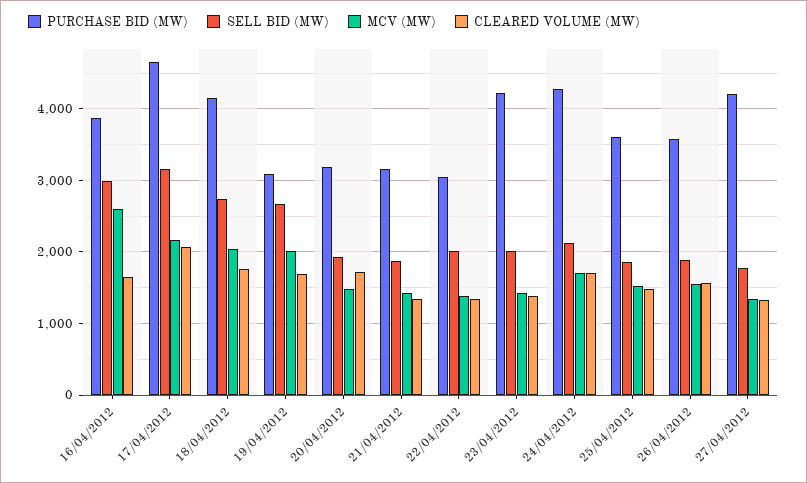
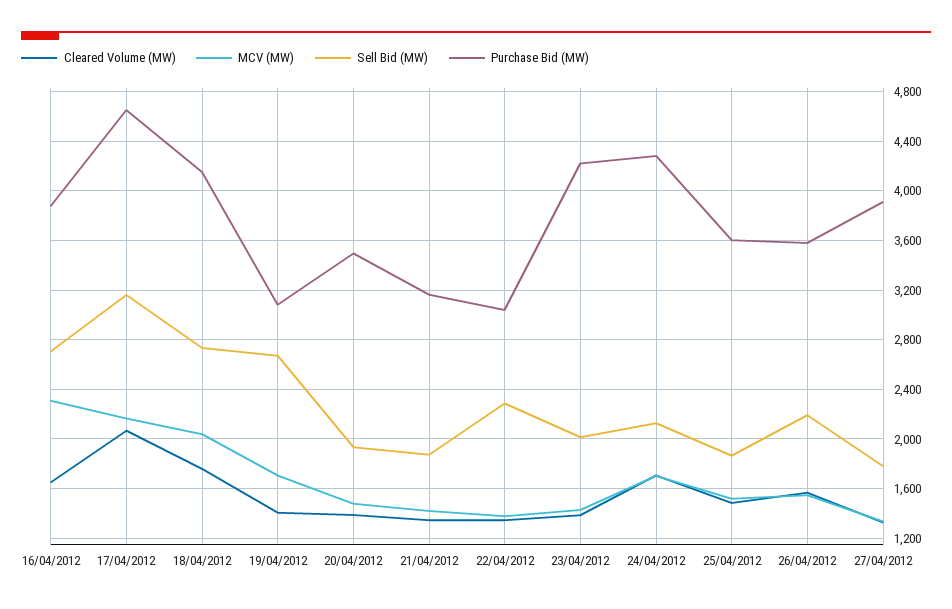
SELL BID (MW), 16/04/2012: 3000 -> 2700
MCV (MW), 16/04/2012: 2600 -> 2300
MCV (MW), 19/04/2012: 2000 -> 1700
CLEARED VOLUME (MW), 19/04/2012: 1700 -> 1400
PURCHASE BID (MW), 20/04/2012: 3200 -> 3500
CLEARED VOLUME (MW), 20/04/2012: 1700 -> 1400
SELL BID (MW), 22/04/2012: 2000 -> 2300
SELL BID (MW), 26/04/2012: 1900 -> 2200
PURCHASE BID (MW), 27/04/2012: 4200 -> 3900

